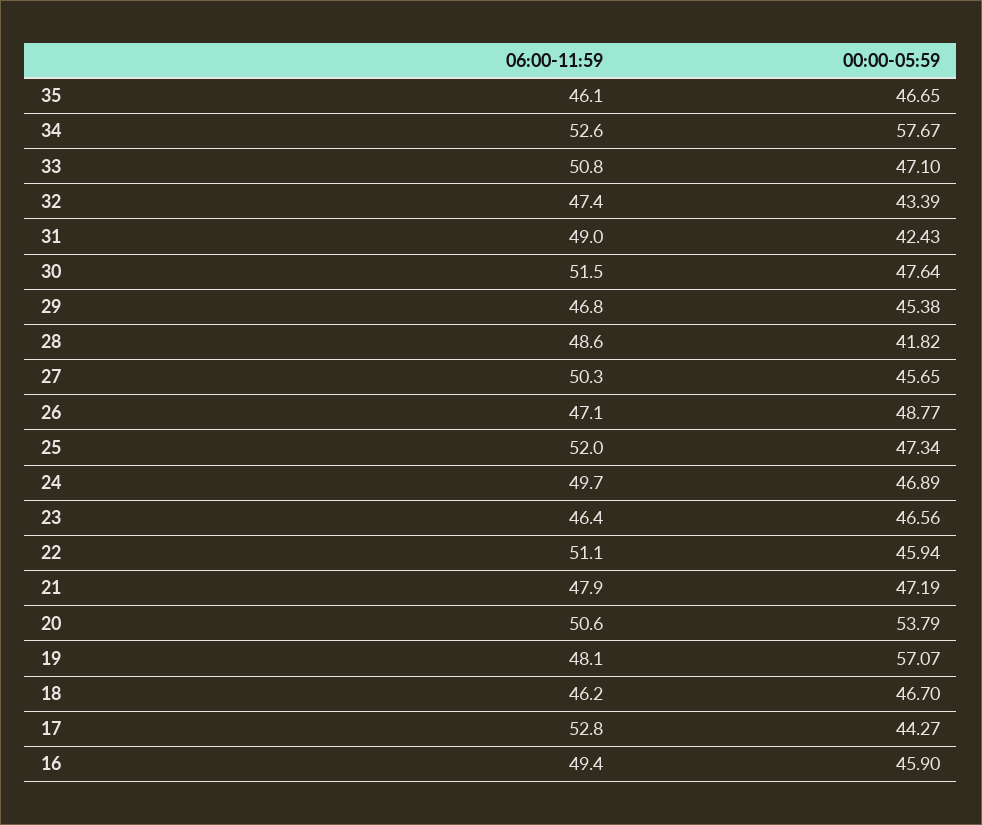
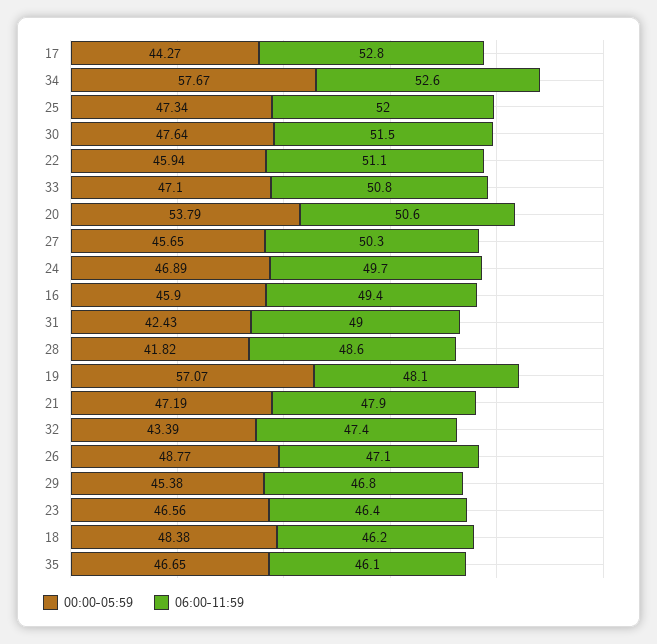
00:00-05:59, 18: 46.7 -> 48.38

